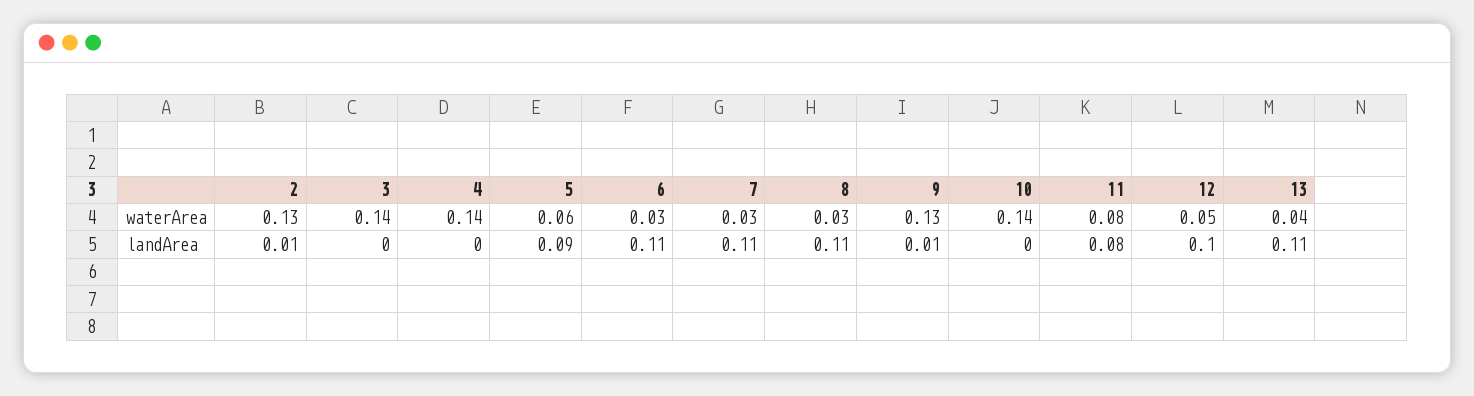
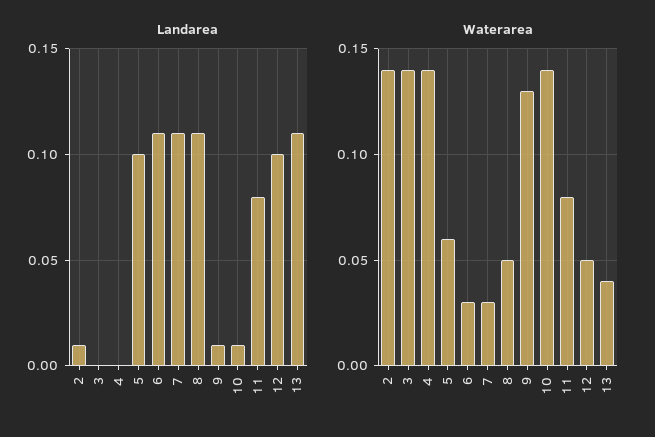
waterArea, 2: 0.13 -> 0.14
waterArea, 8: 0.03 -> 0.05
landArea, 5: 0.09 -> 0.1
landArea, 10: 0 -> 0.01

